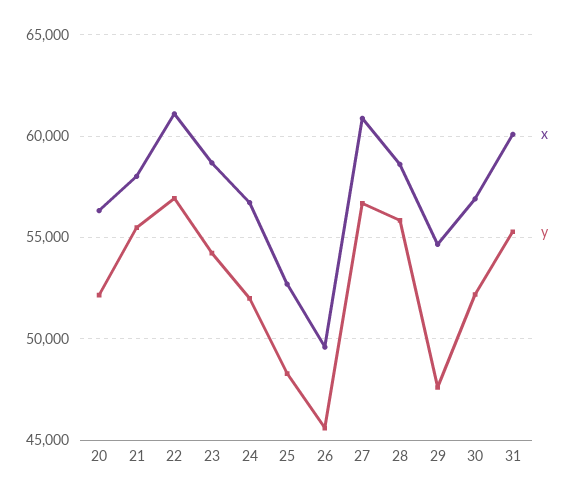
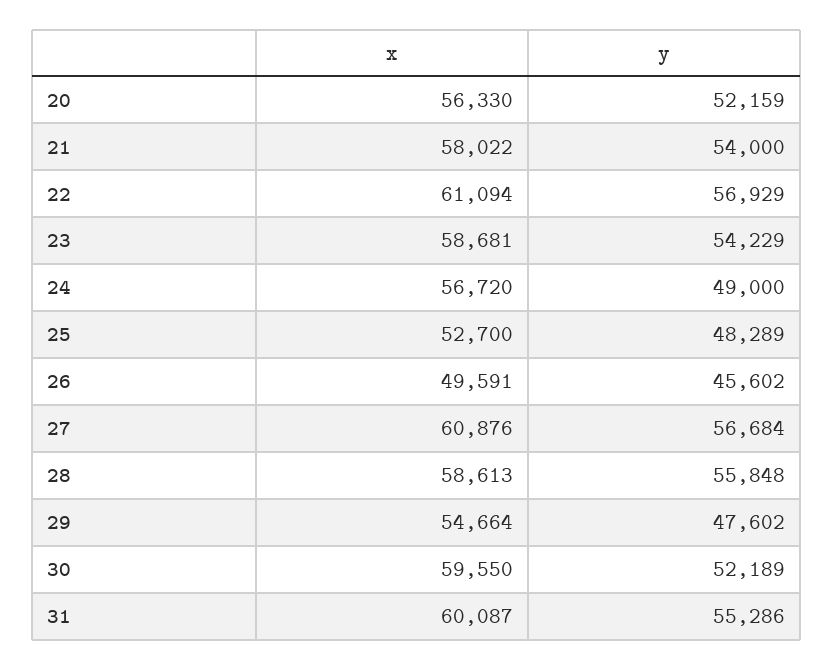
y, 21: 55500 -> 54000
y, 24: 52000 -> 49000
x, 30: 57000 -> 59550

